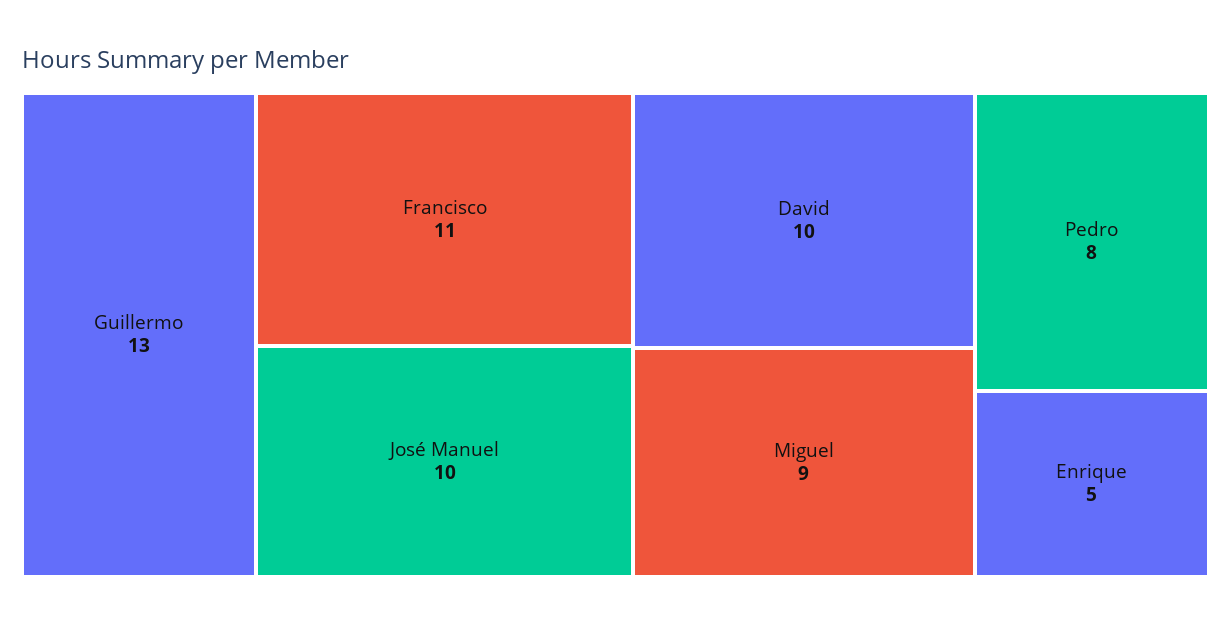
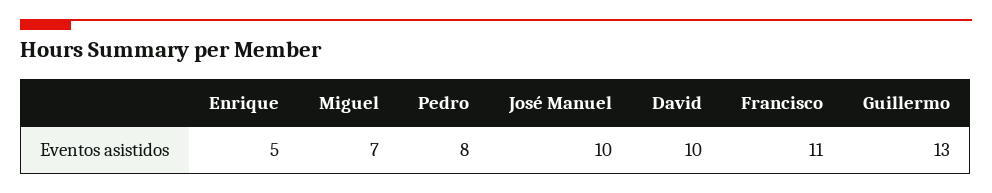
Miguel: 9 -> 7

